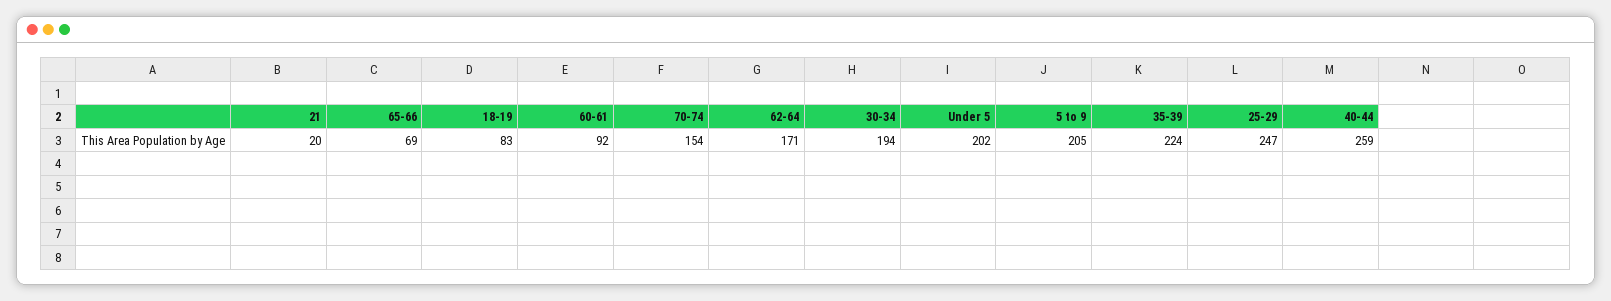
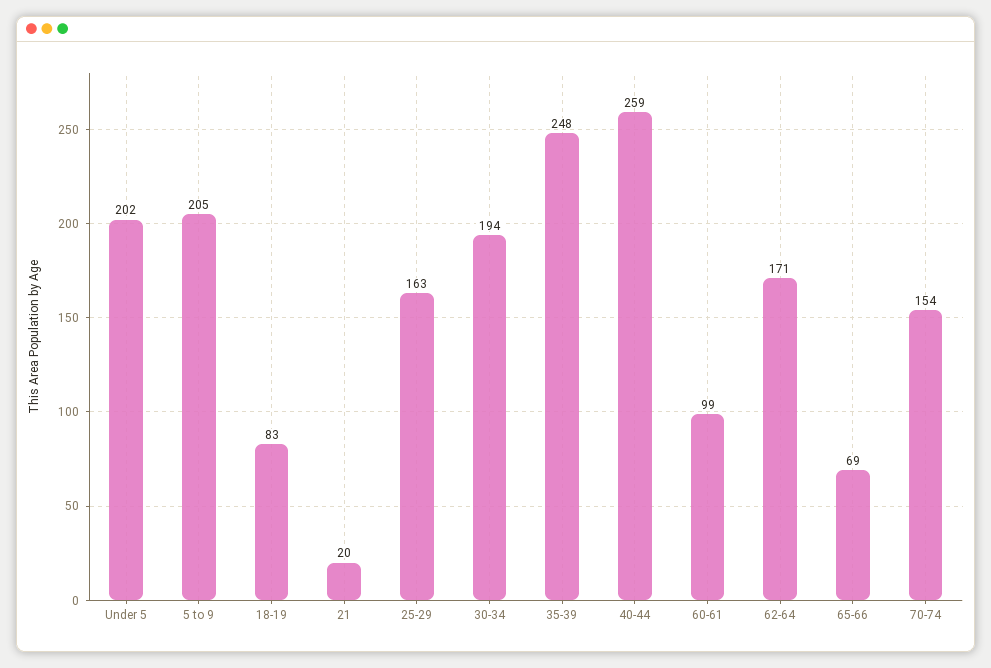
60-61: 92 -> 99
35-39: 224 -> 248
25-29: 247 -> 163

